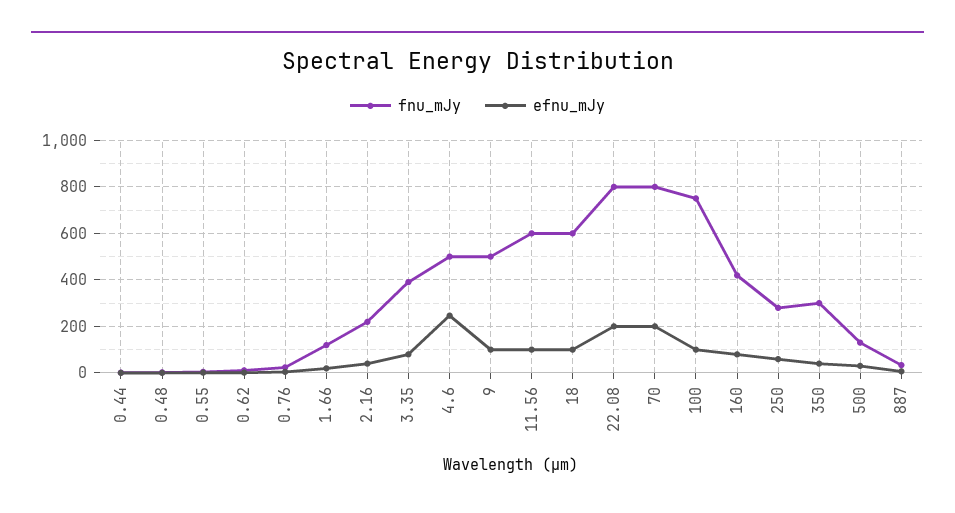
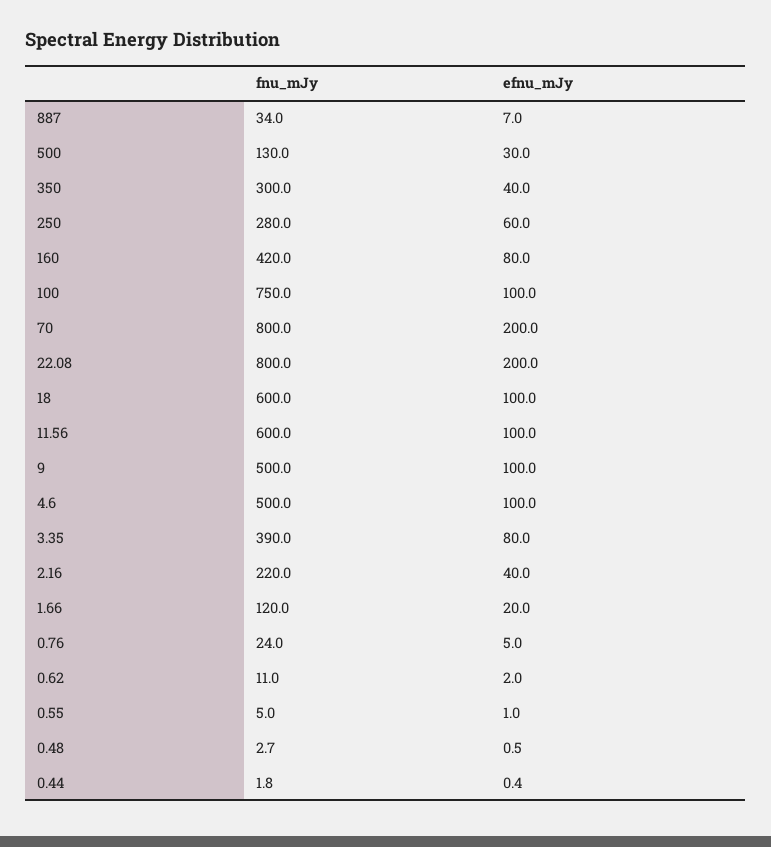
efnu_mJy, 4.6: 250 -> 100

